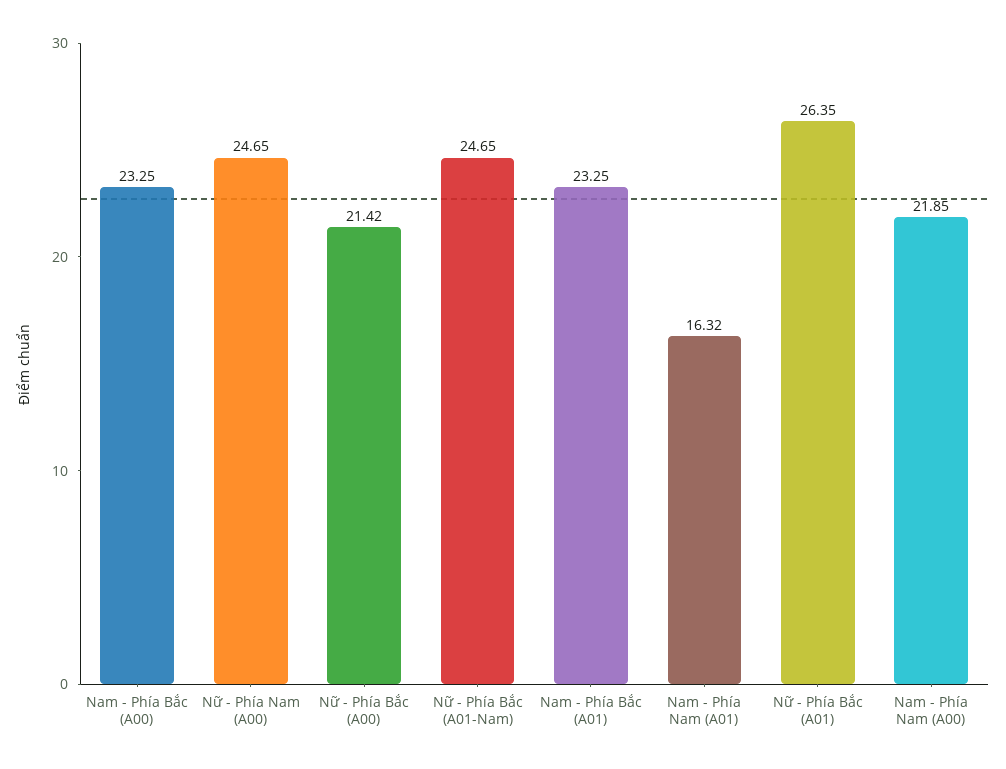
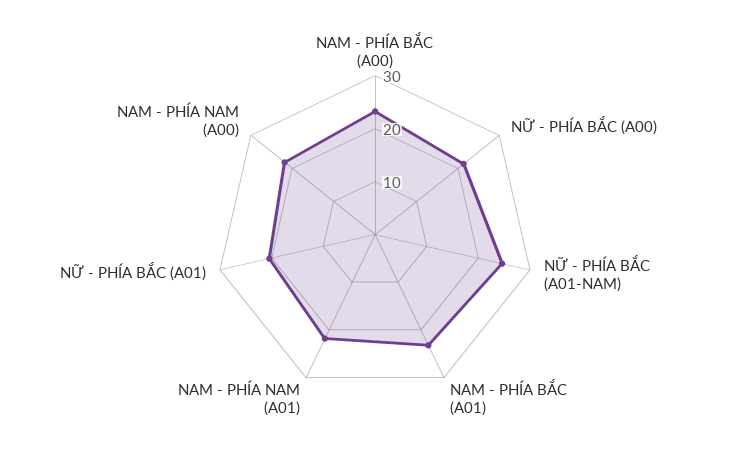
Nữ - Phía Nam (A00): 24.65 -> none
Nam - Phía Nam (A01): 16.32 -> 22
Nữ - Phía Bắc (A01): 26.35 -> 20

